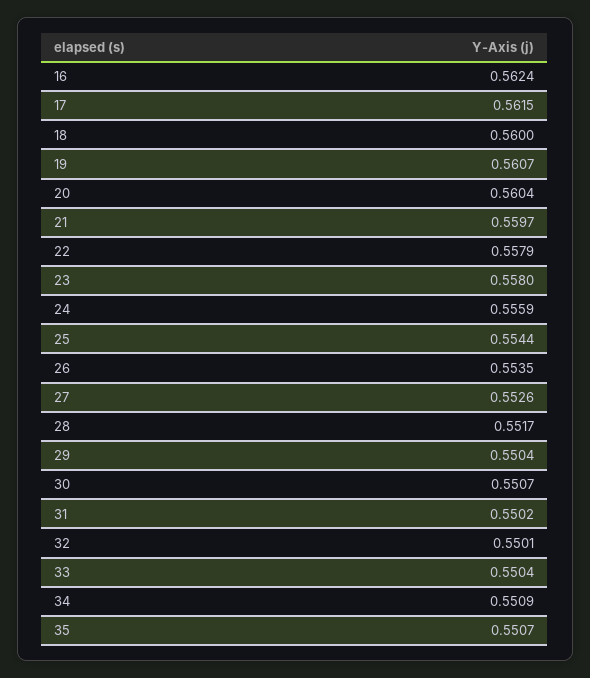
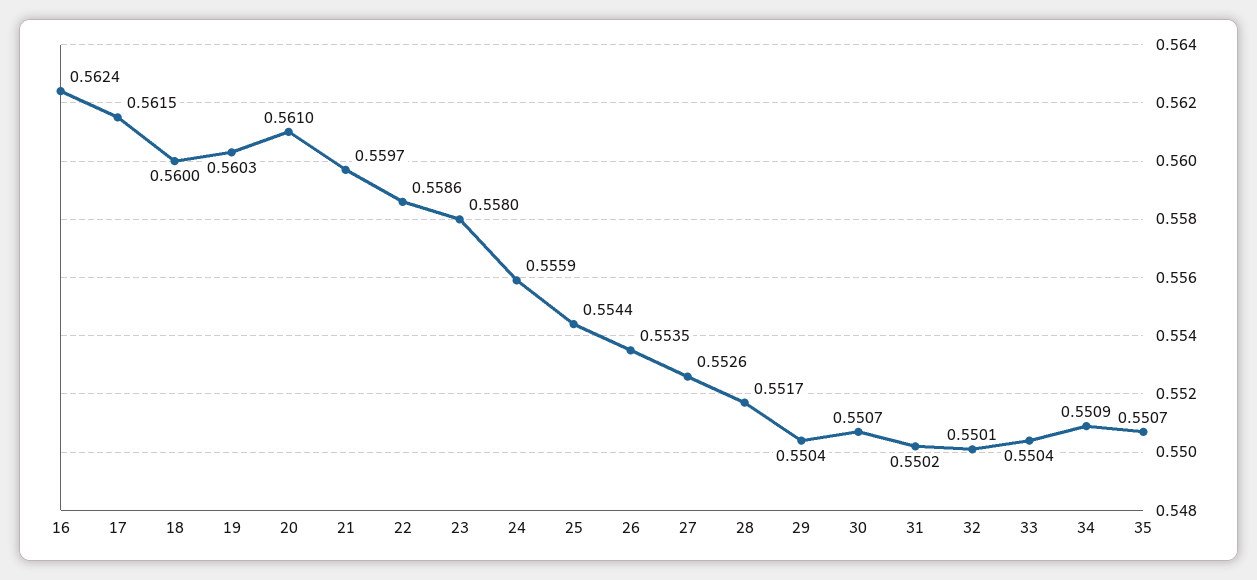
19: 0.5607 -> 0.5603
20: 0.5604 -> 0.561
22: 0.5579 -> 0.5586

